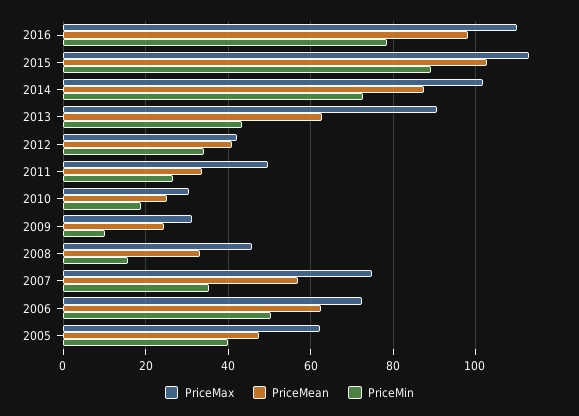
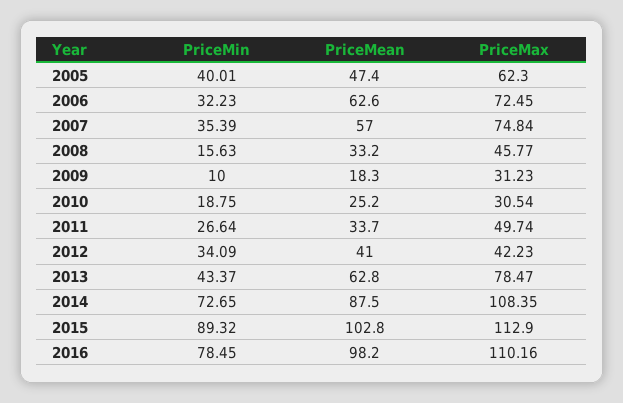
PriceMax, 2014: 102 -> 108.35
PriceMax, 2013: 90 -> 78.47
PriceMean, 2009: 24 -> 18.3
PriceMin, 2006: 50 -> 32.23

